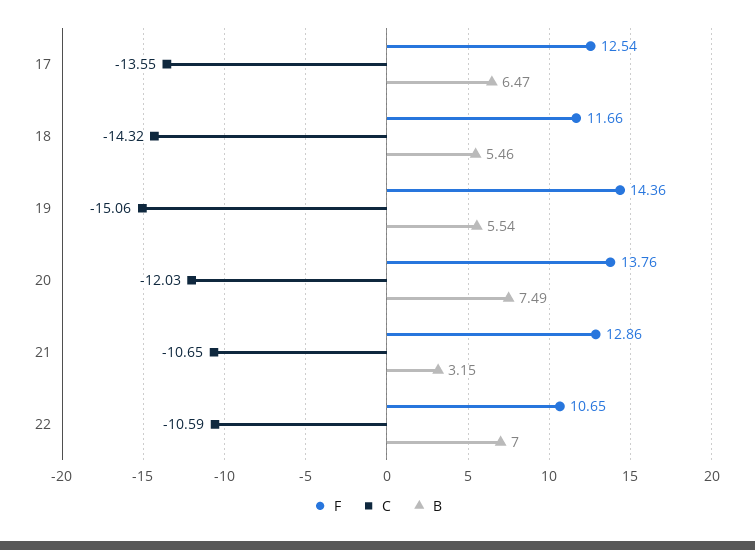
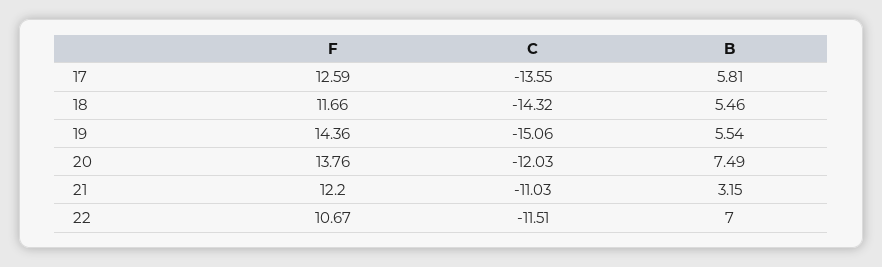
F, 17: 12.54 -> 12.59
B, 17: 6.47 -> 5.81
F, 21: 12.86 -> 12.2
C, 21: -10.65 -> -11.03
F, 22: 10.65 -> 10.67
C, 22: -10.59 -> -11.51

